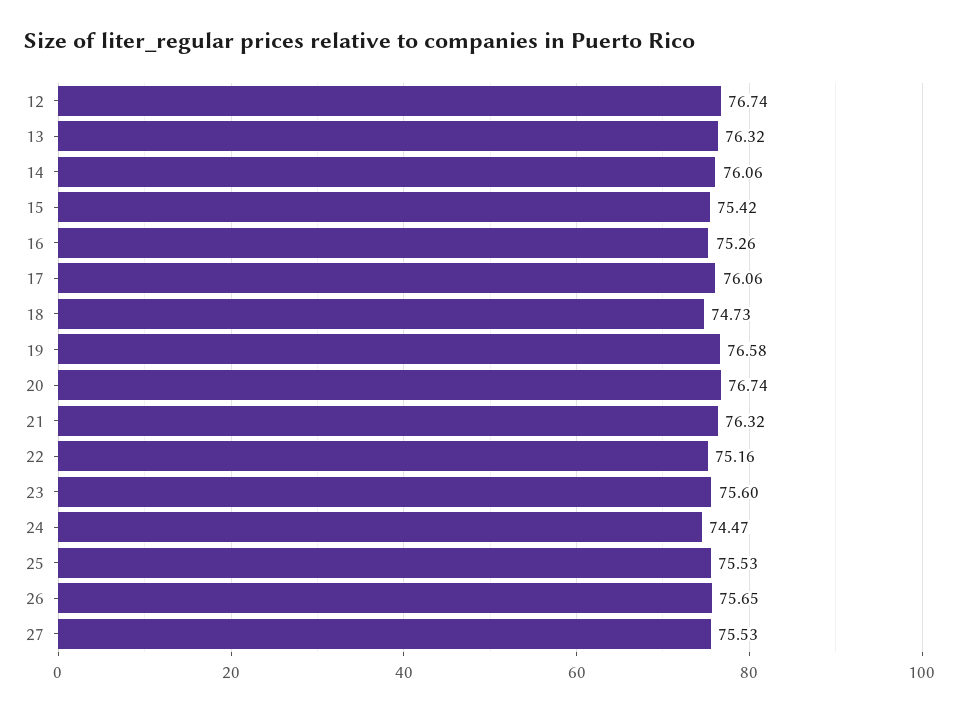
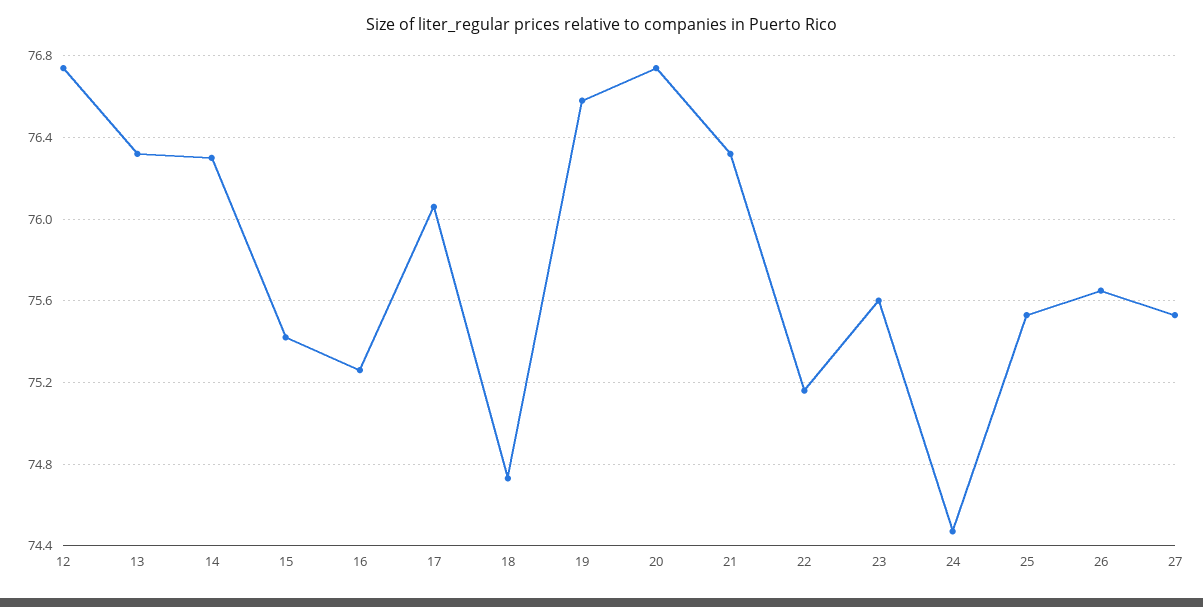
14: 76.06 -> 76.3

